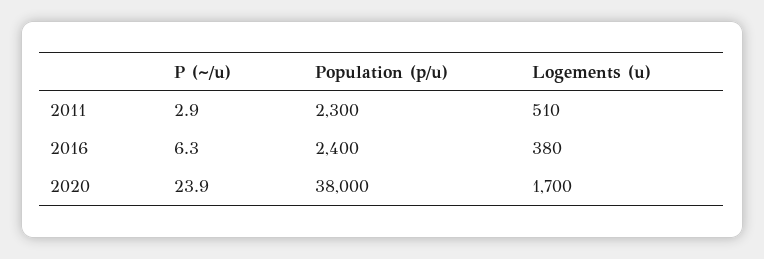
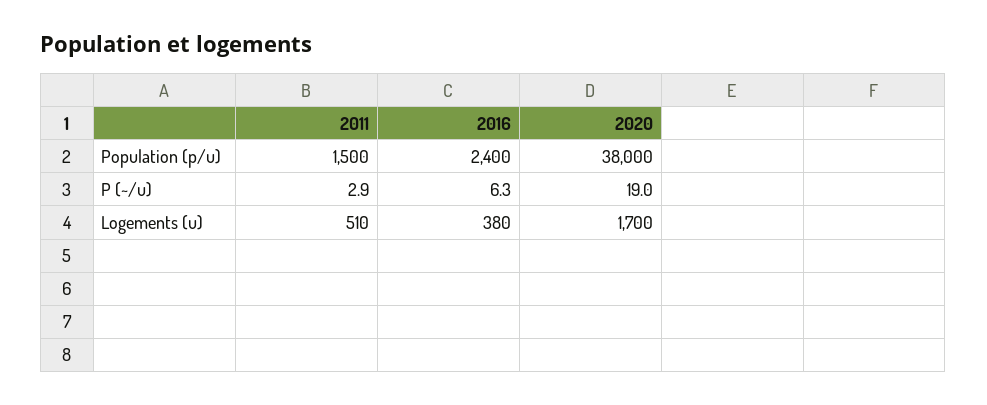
Population (p/u), 2011: 2300 -> 1500
P (~/u), 2020: 23.9 -> 19

